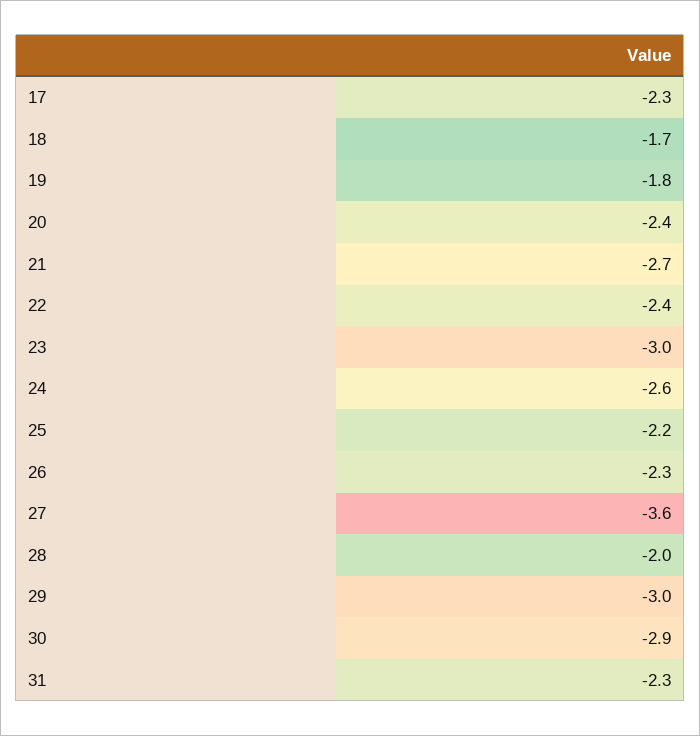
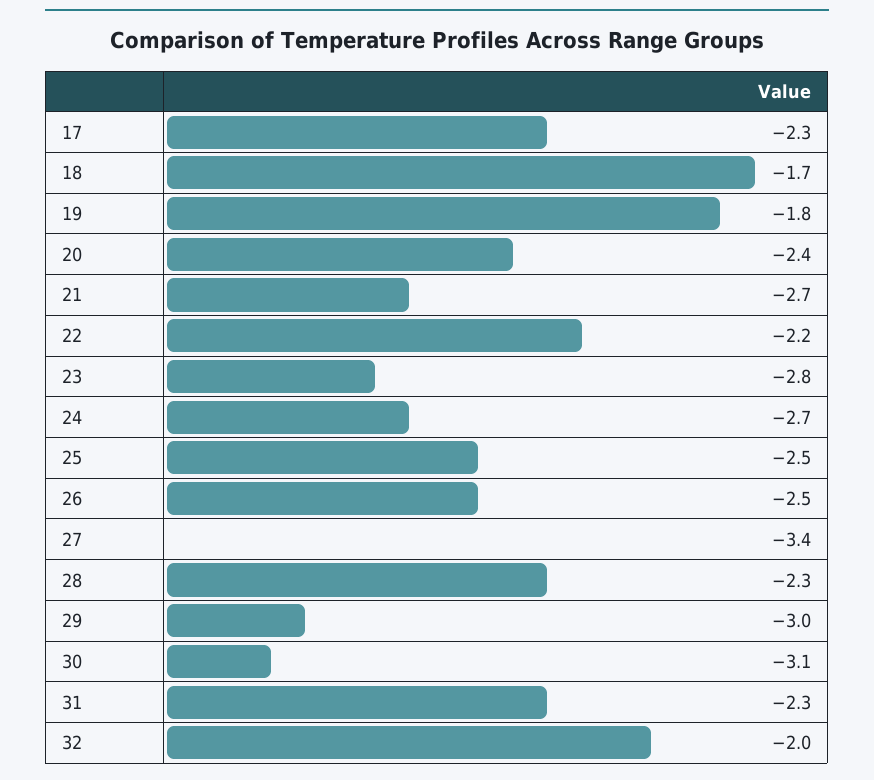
22: -2.4 -> -2.2
23: -3 -> -2.8
24: -2.6 -> -2.7
25: -2.2 -> -2.5
26: -2.3 -> -2.5
27: -3.6 -> -3.4
28: -2 -> -2.3
30: -2.9 -> -3.1
32: none -> -2

